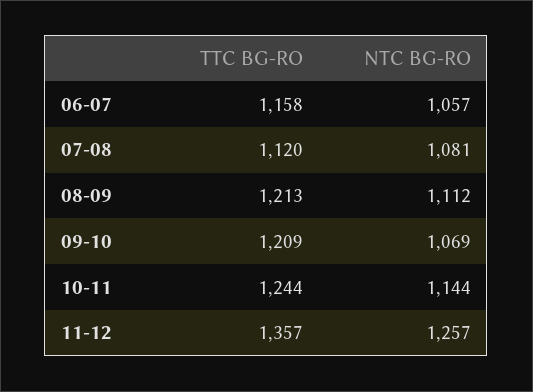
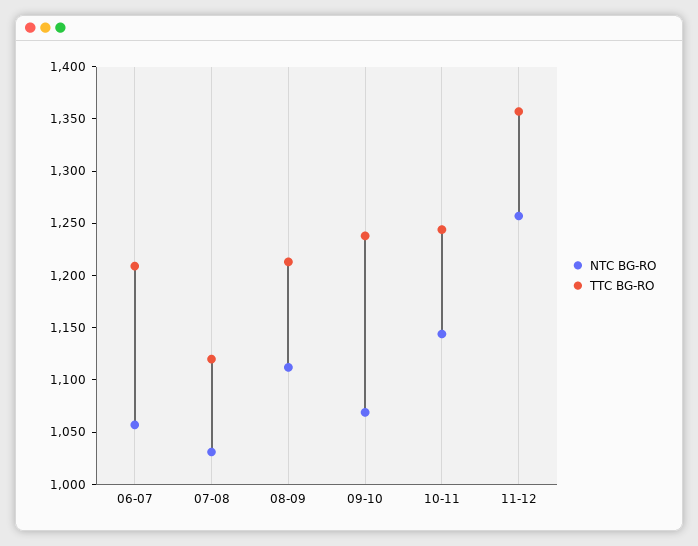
TTC BG-RO, 06-07: 1158 -> 1210
NTC BG-RO, 07-08: 1081 -> 1030
TTC BG-RO, 09-10: 1209 -> 1240

